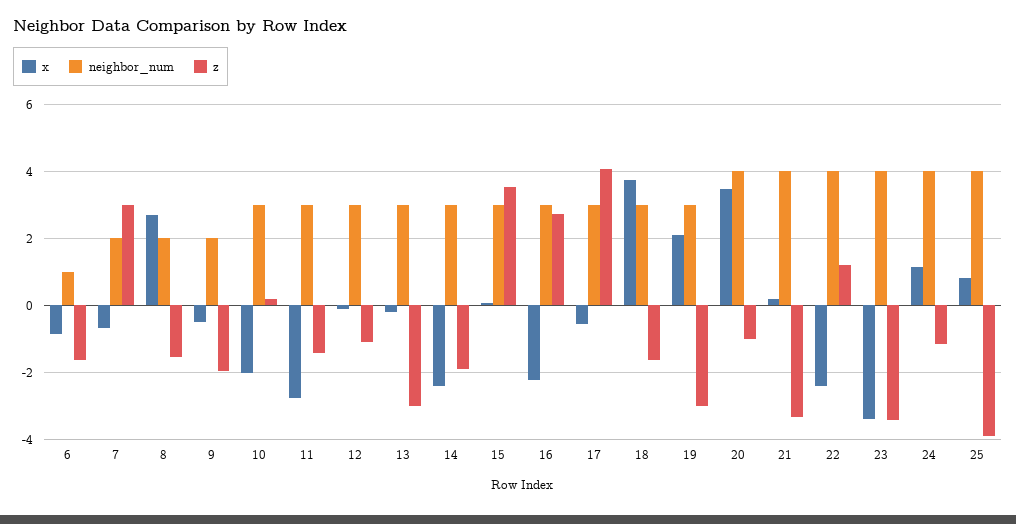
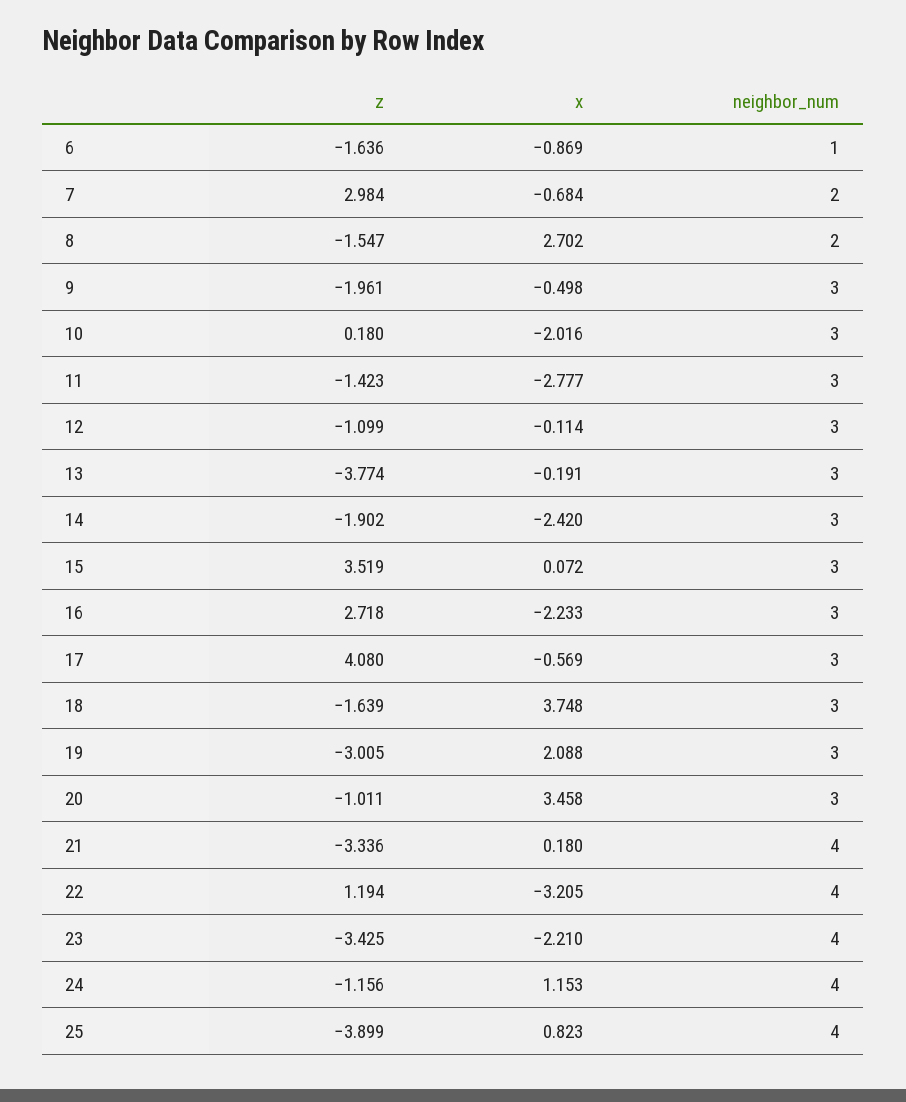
neighbor_num, 9: 2 -> 3
z, 13: -3 -> -3.774
neighbor_num, 20: 4 -> 3
x, 22: -2.4 -> -3.205
x, 23: -3.4 -> -2.21

